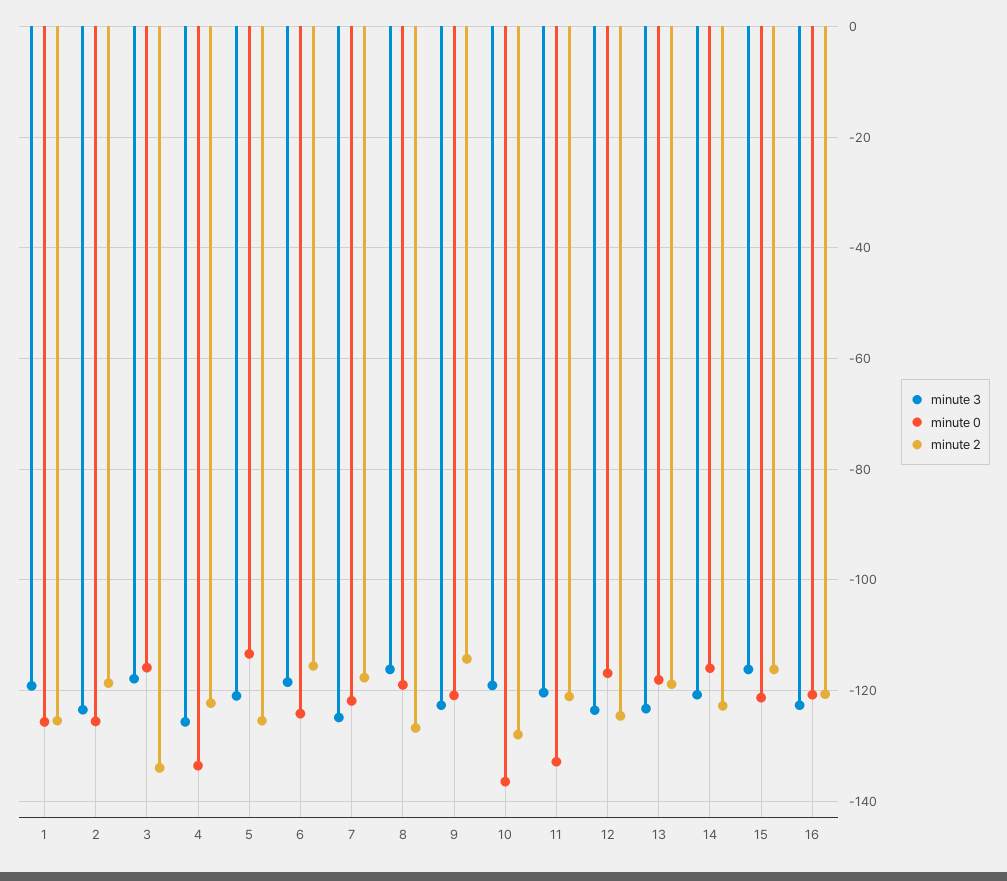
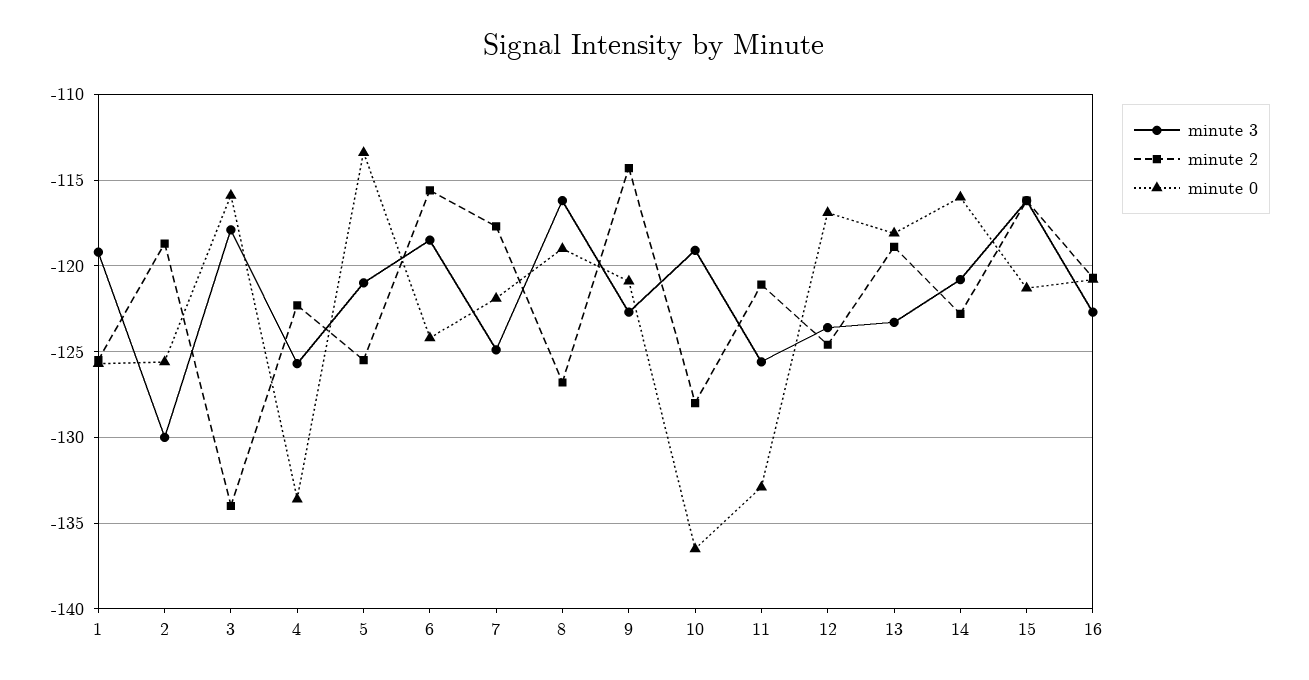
minute 3, 2: -124 -> -130
minute 3, 11: -120 -> -125.5

